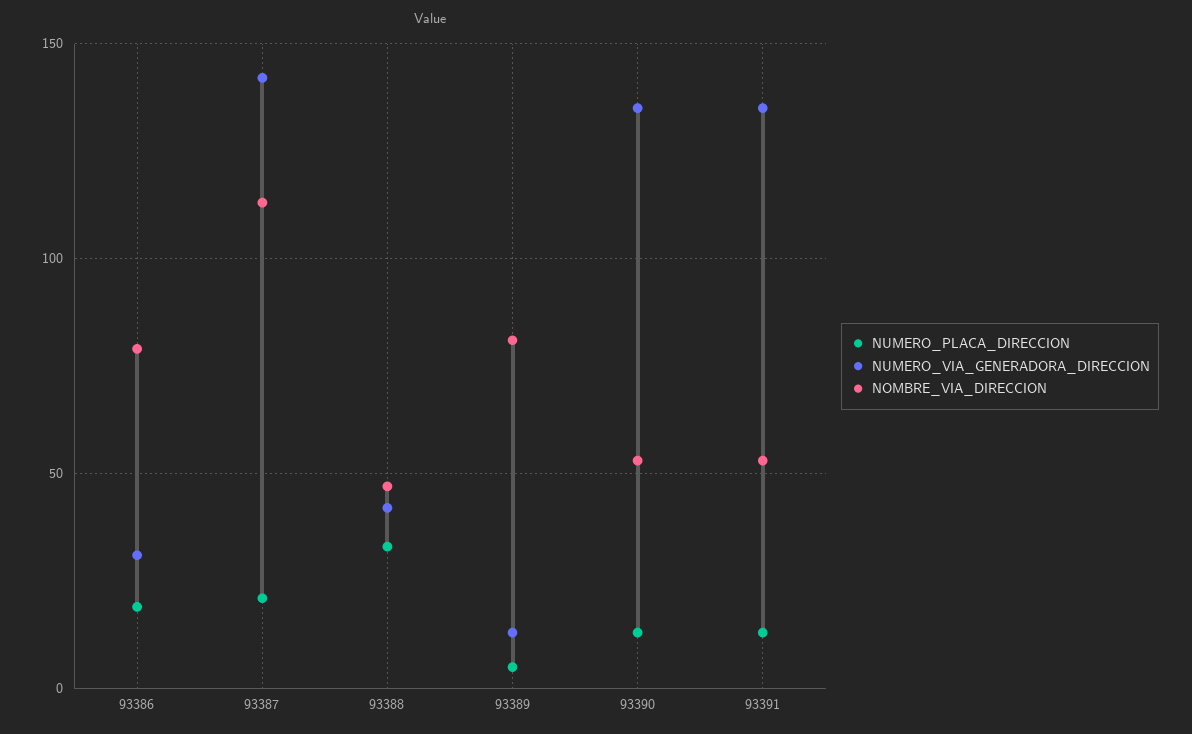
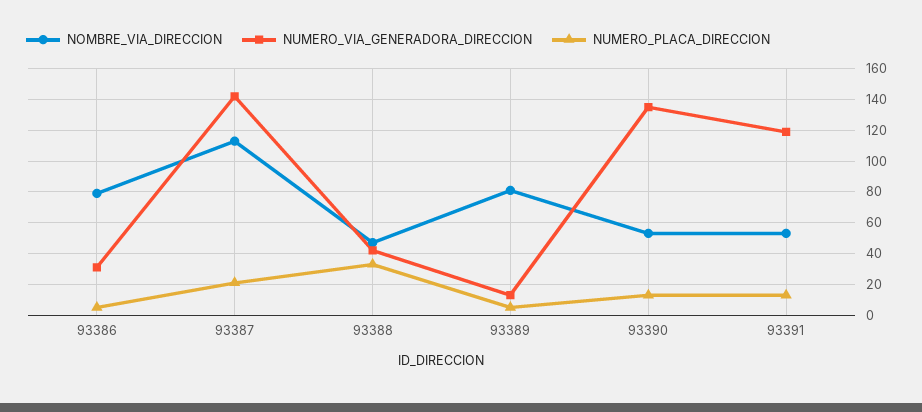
NUMERO_PLACA_DIRECCION, 93386: 20 -> 5
NUMERO_VIA_GENERADORA_DIRECCION, 93391: 135 -> 120

